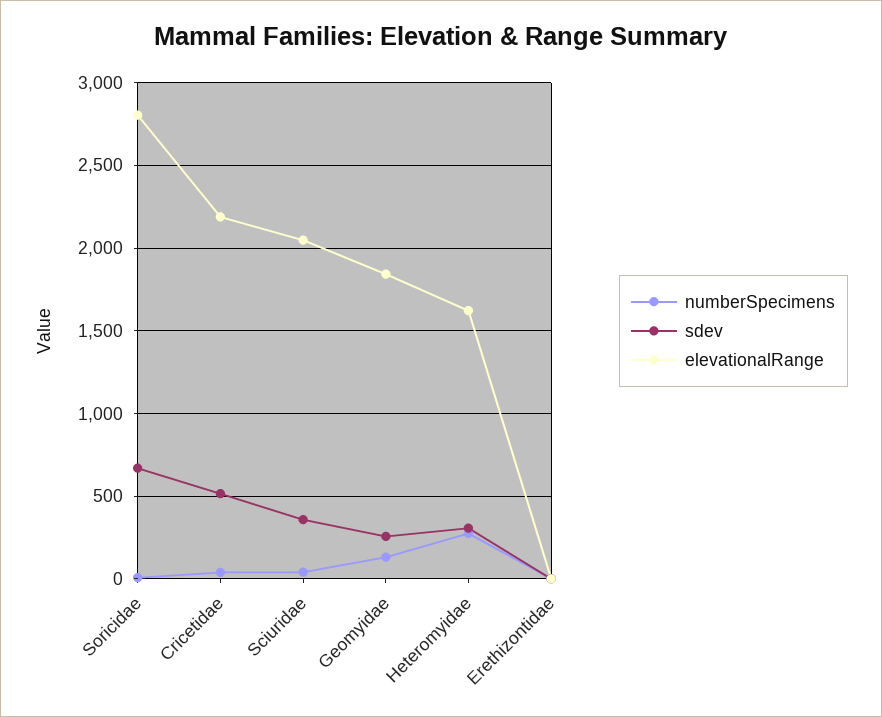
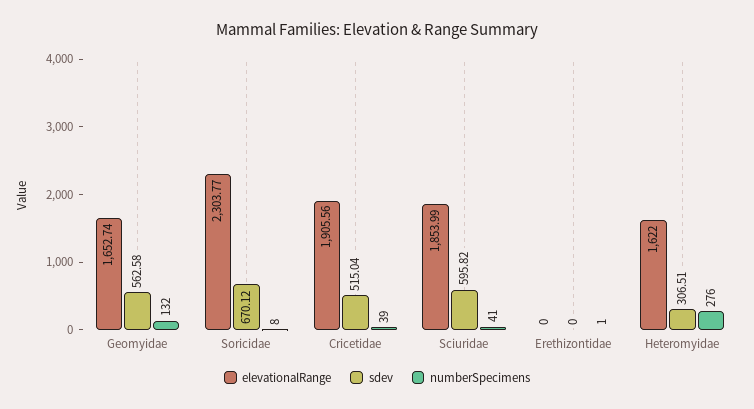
elevationalRange, Soricidae: 2800 -> 2303.77
elevationalRange, Cricetidae: 2200 -> 1905.56
sdev, Sciuridae: 350 -> 595.82
elevationalRange, Sciuridae: 2050 -> 1853.99
sdev, Geomyidae: 250 -> 562.58
elevationalRange, Geomyidae: 1850 -> 1652.74

